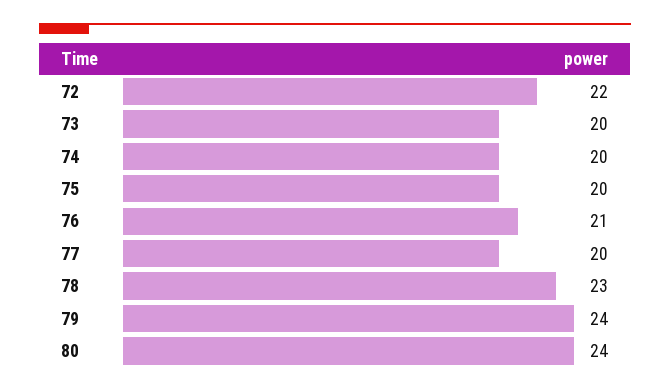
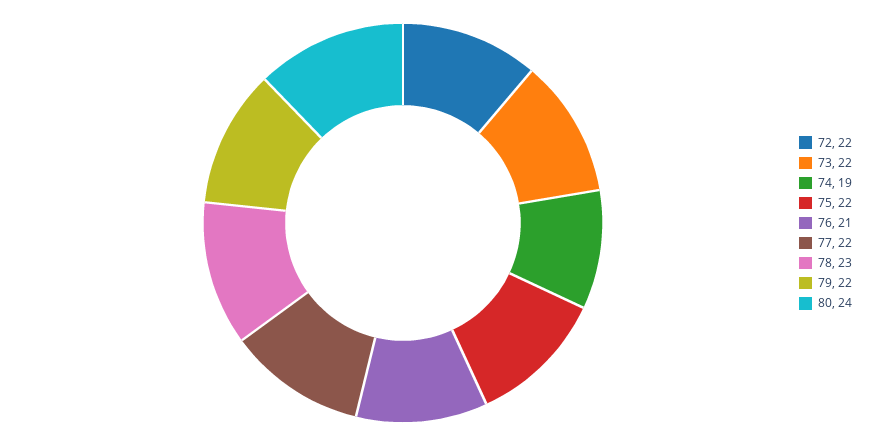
73: 20 -> 22
74: 20 -> 19
75: 20 -> 22
77: 20 -> 22
79: 24 -> 22

